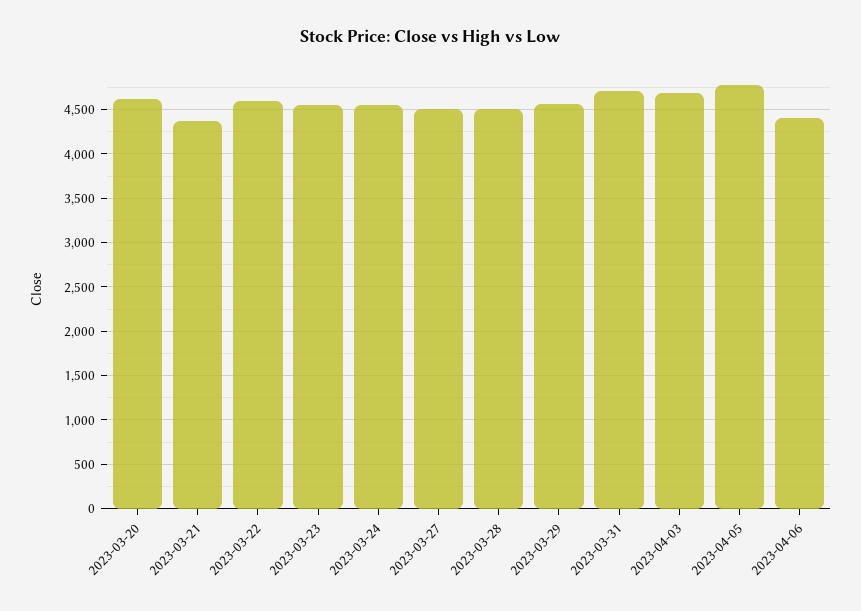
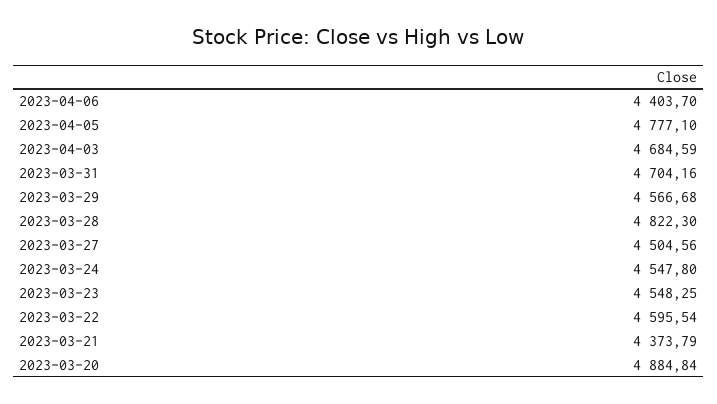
2023-03-20: 4600 -> 4884.84
2023-03-28: 4500 -> 4822.3

